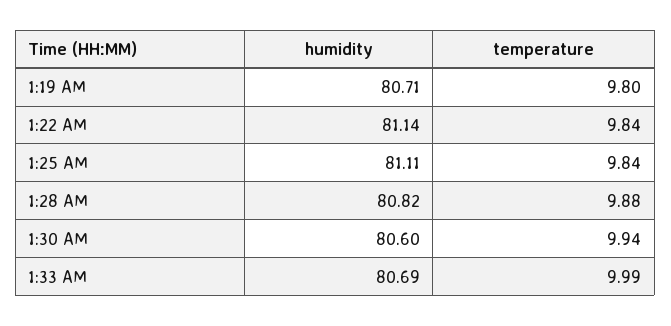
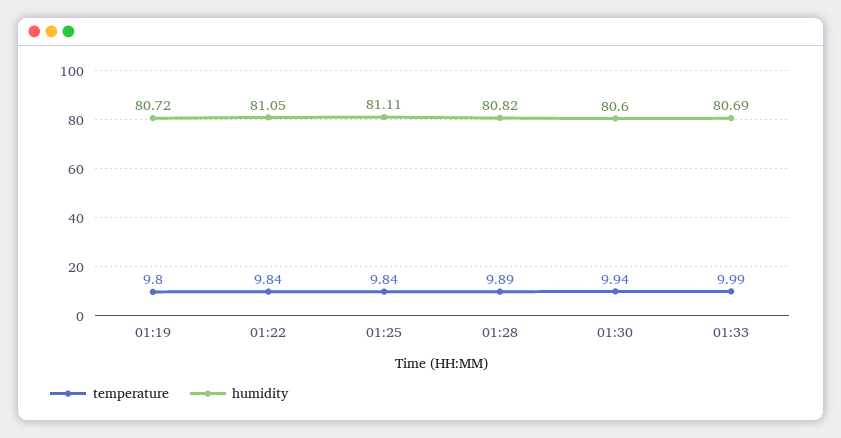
humidity, 1:19 AM: 80.71 -> 80.72
humidity, 1:22 AM: 81.14 -> 81.05
temperature, 1:28 AM: 9.88 -> 9.89

